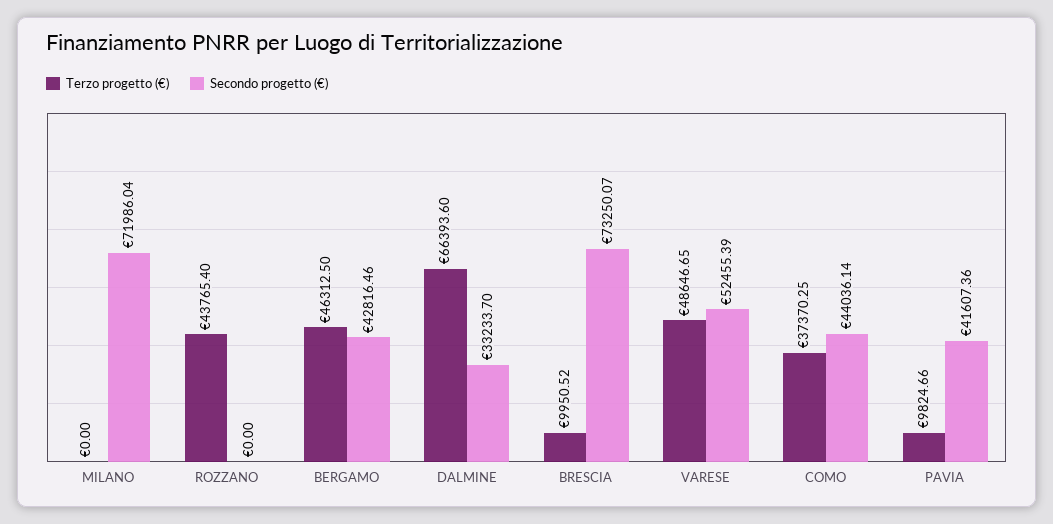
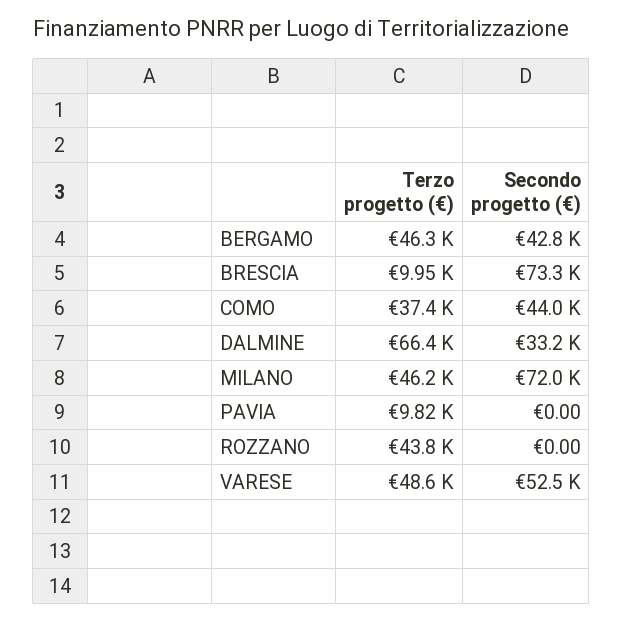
Terzo progetto (€), MILANO: 0 -> 46200
Secondo progetto (€), PAVIA: 41607.36 -> 0

